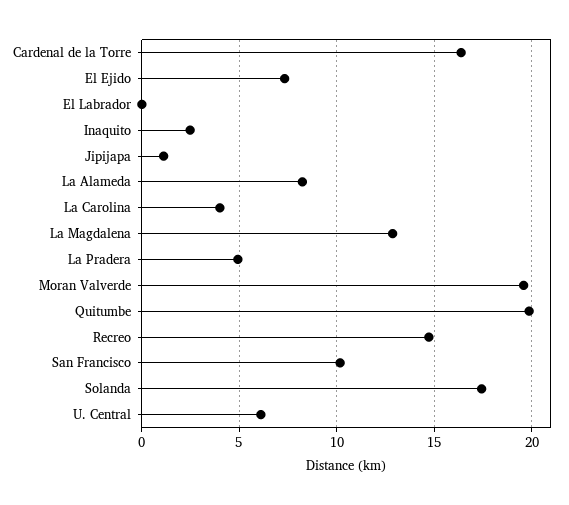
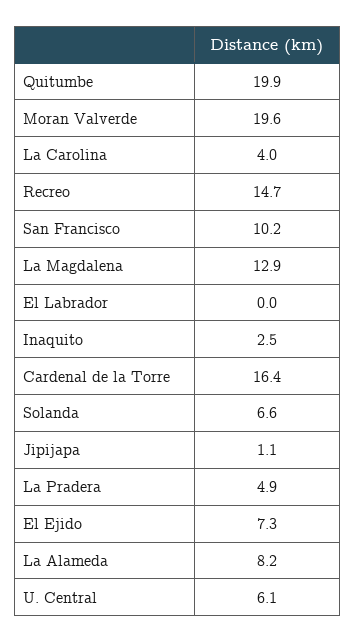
Solanda: 17.5 -> 6.6

